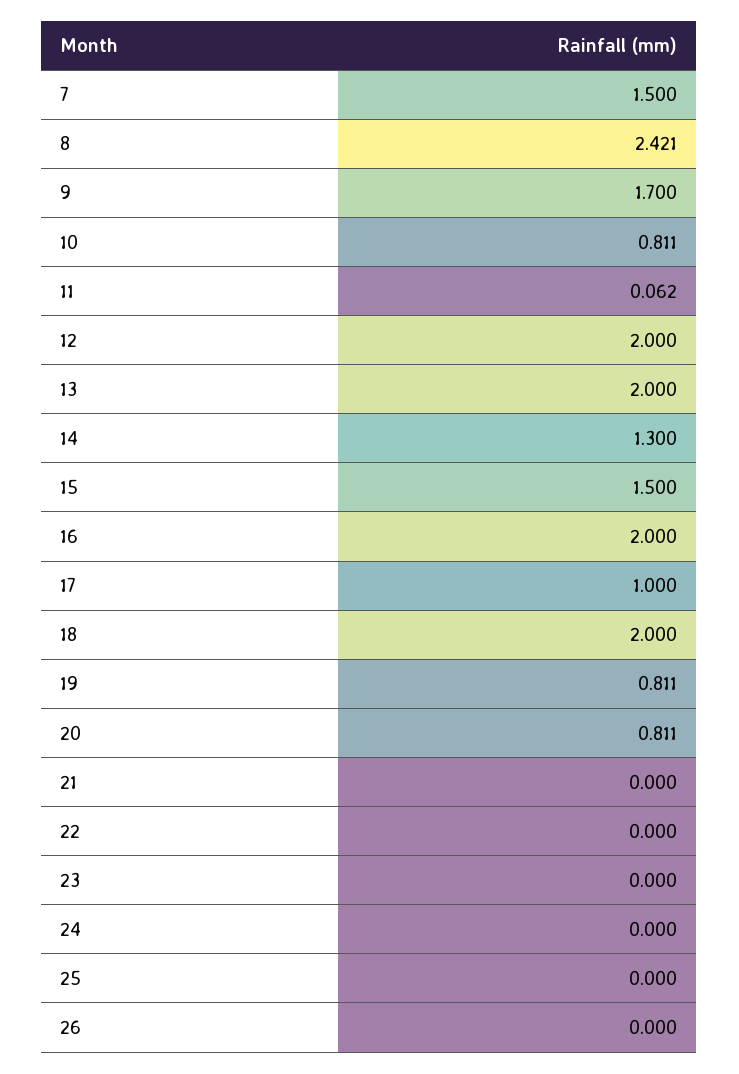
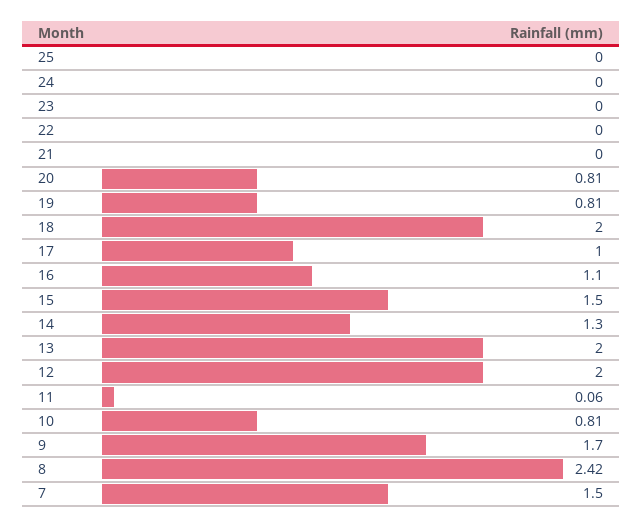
16: 2 -> 1.1
26: 0 -> none

